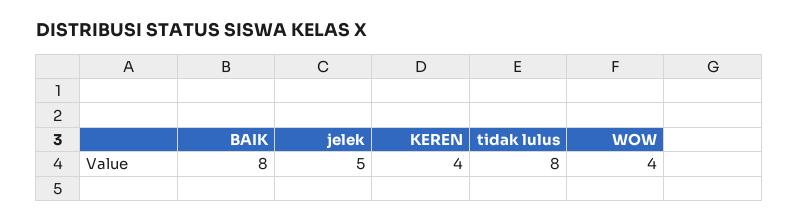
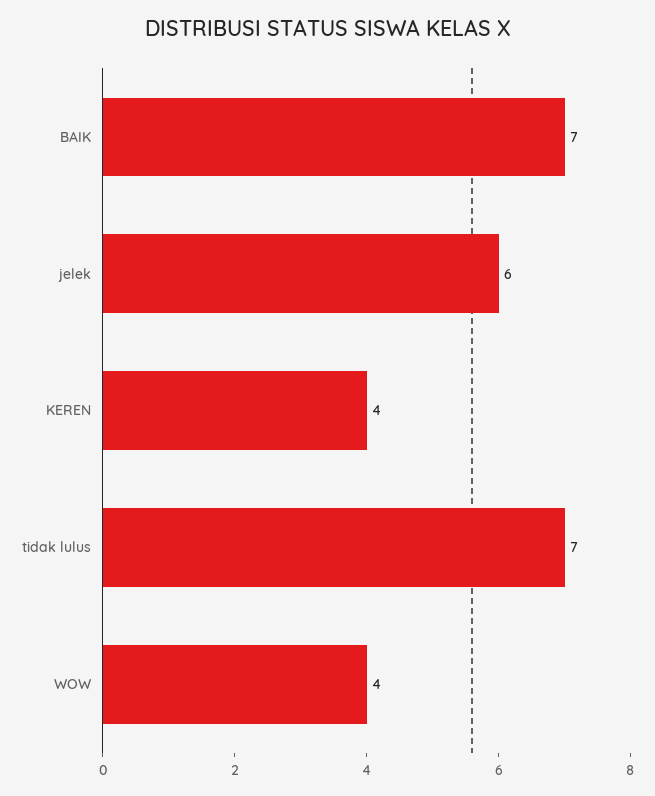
BAIK: 8 -> 7
jelek: 5 -> 6
tidak lulus: 8 -> 7

